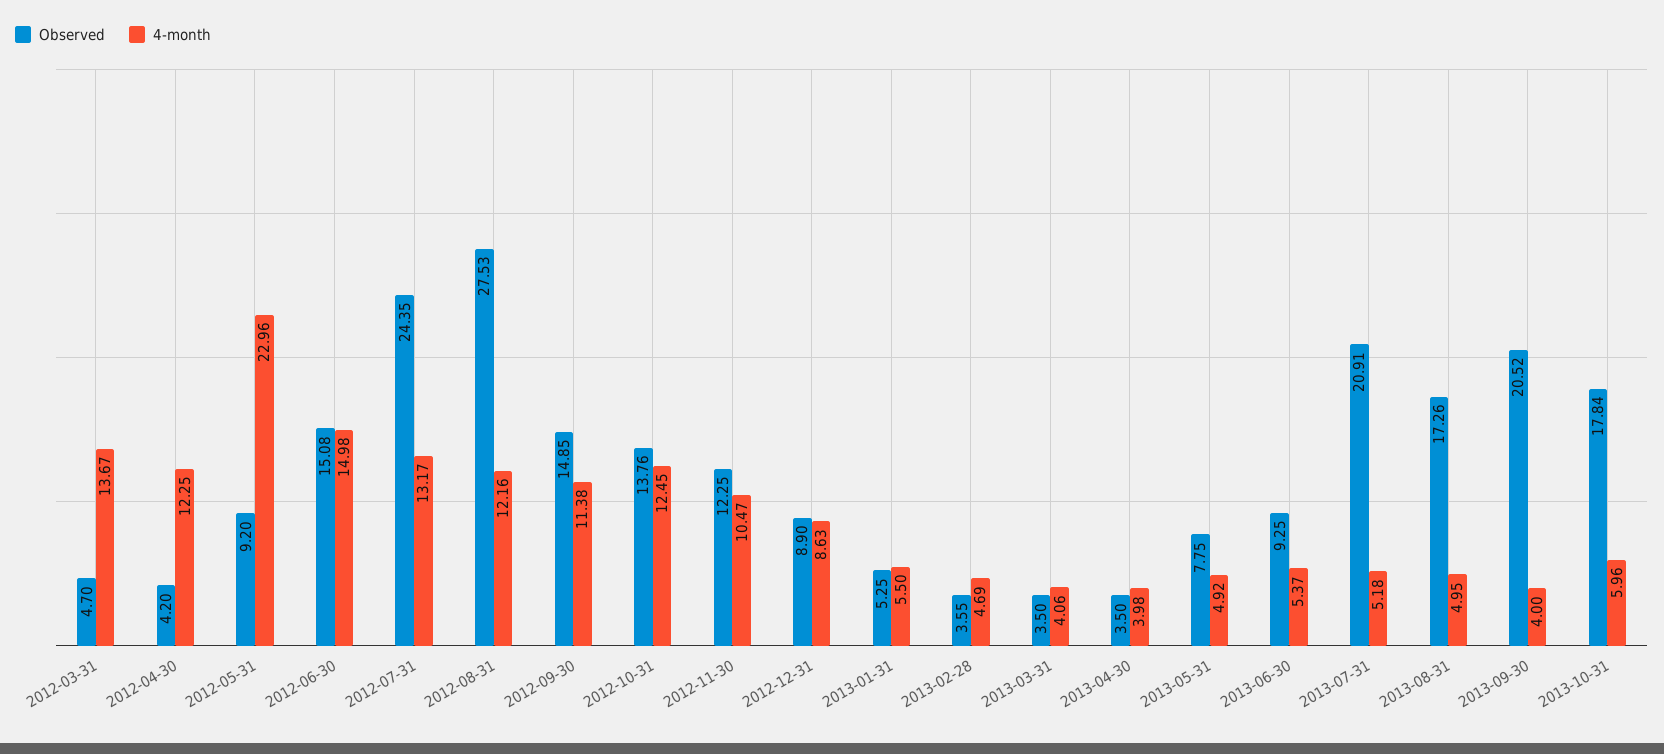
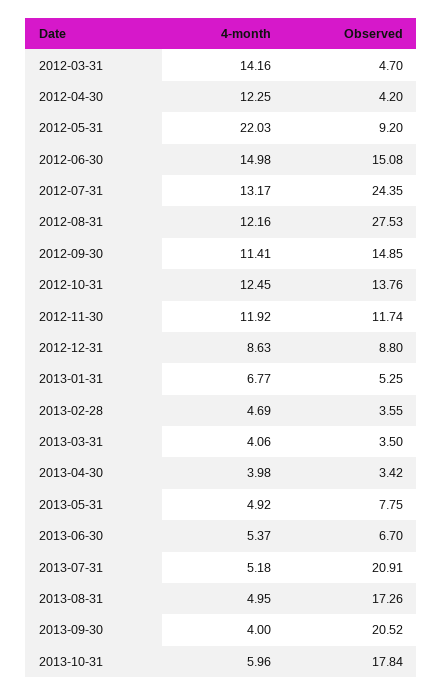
4-month, 2012-03-31: 13.67 -> 14.16
4-month, 2012-05-31: 22.96 -> 22.03
4-month, 2012-09-30: 11.38 -> 11.41
Observed, 2012-11-30: 12.25 -> 11.74
4-month, 2012-11-30: 10.47 -> 11.92
Observed, 2012-12-31: 8.9 -> 8.8
4-month, 2013-01-31: 5.5 -> 6.77
Observed, 2013-04-30: 3.5 -> 3.42
Observed, 2013-06-30: 9.25 -> 6.7

